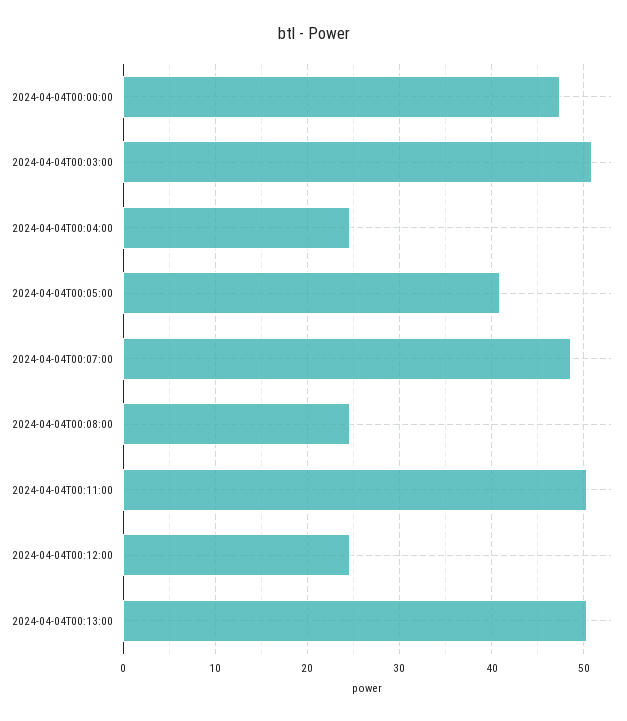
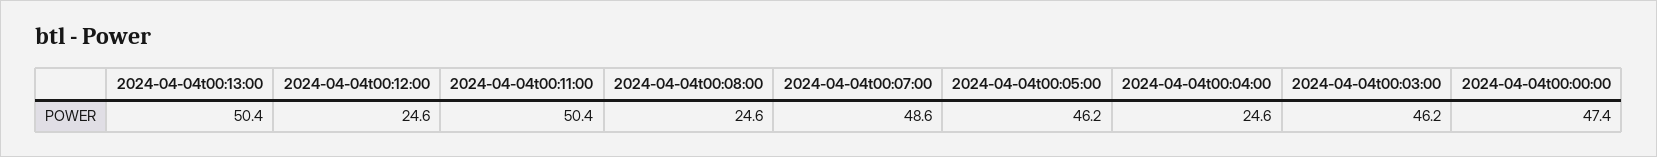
2024-04-04T00:03:00: 51 -> 46.2
2024-04-04T00:05:00: 41 -> 46.2

